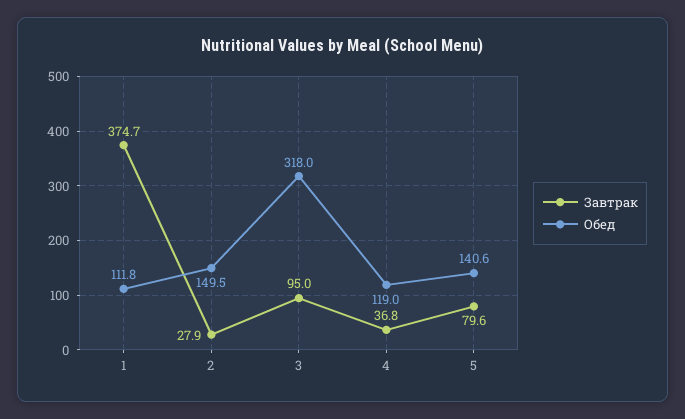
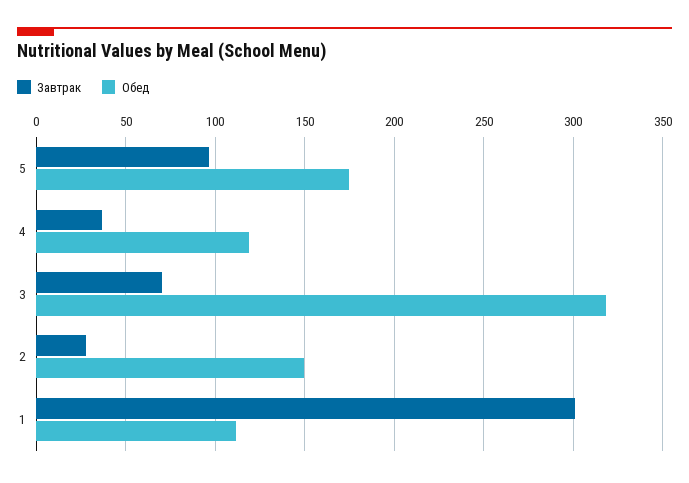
Завтрак, 1: 374.7 -> 300
Завтрак, 3: 95 -> 70
Завтрак, 5: 79.6 -> 95
Обед, 5: 140.6 -> 175

